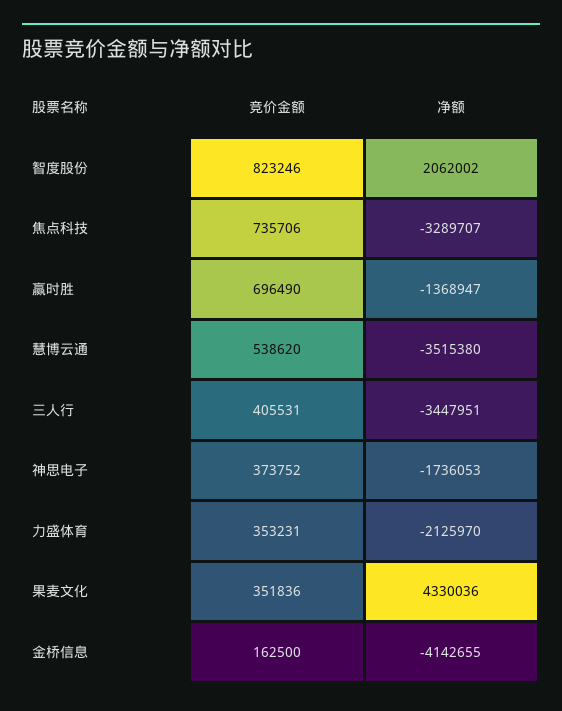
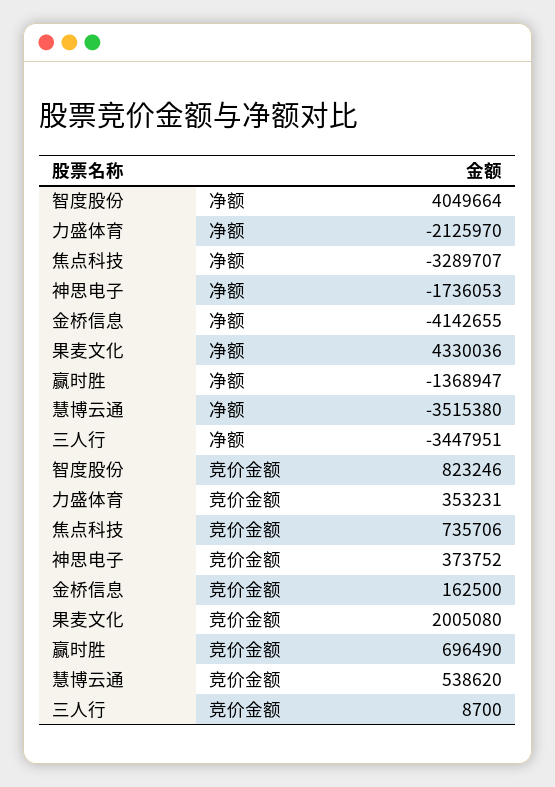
净额, 智度股份: 2062002 -> 4049664
竞价金额, 三人行: 405531 -> 8700
竞价金额, 果麦文化: 351836 -> 2005080

